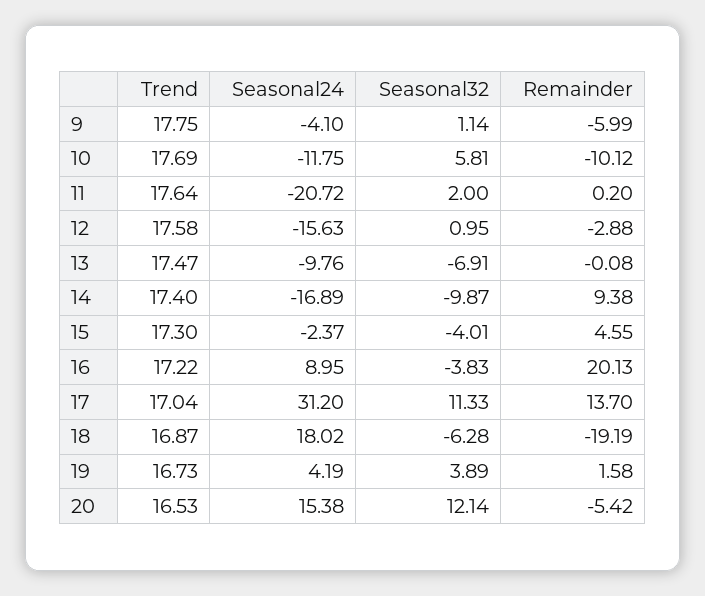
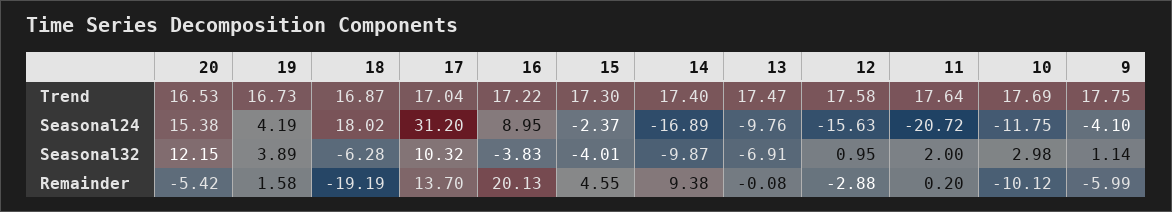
Seasonal32, 10: 5.81 -> 2.98
Seasonal32, 17: 11.33 -> 10.32
Seasonal32, 20: 12.14 -> 12.15

